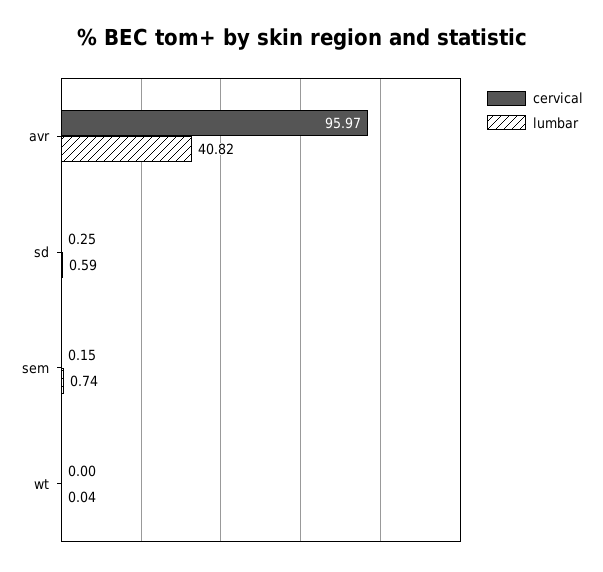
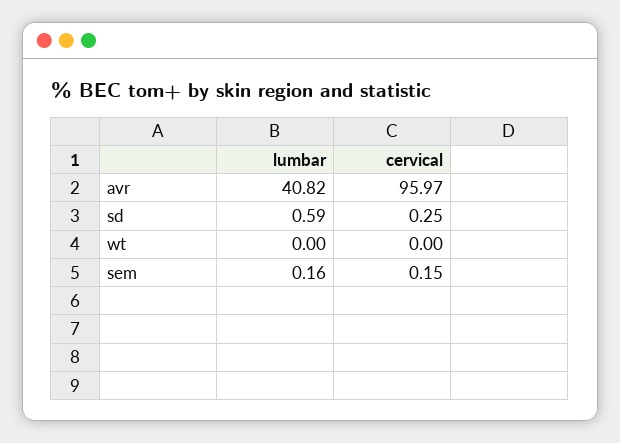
lumbar, sem: 0.74 -> 0.16
lumbar, wt: 0.04 -> 0

